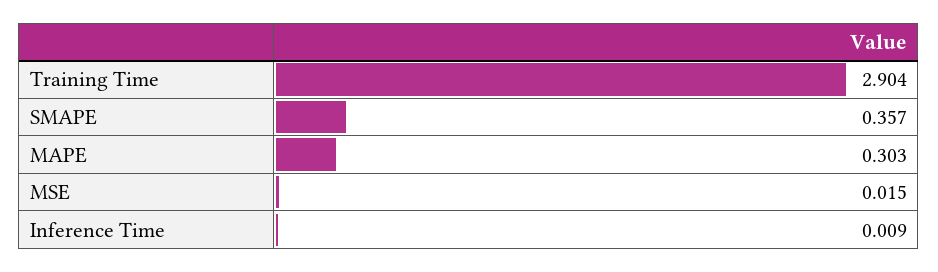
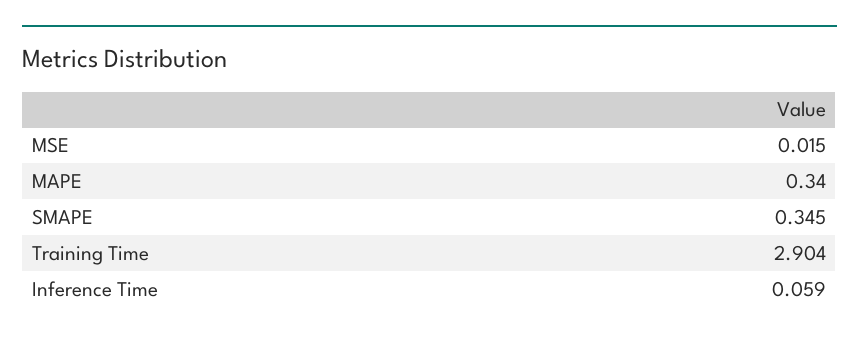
SMAPE: 0.357 -> 0.345
MAPE: 0.303 -> 0.34
Inference Time: 0.009 -> 0.059

